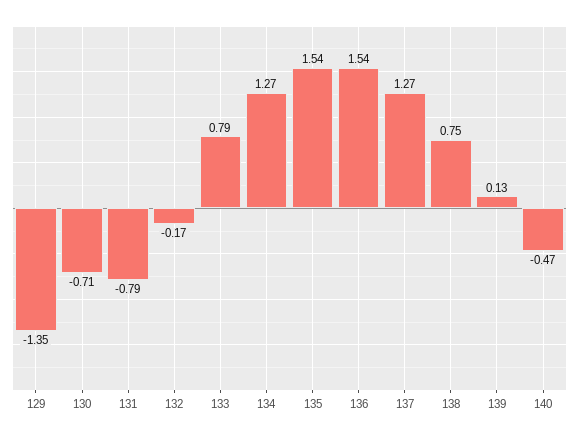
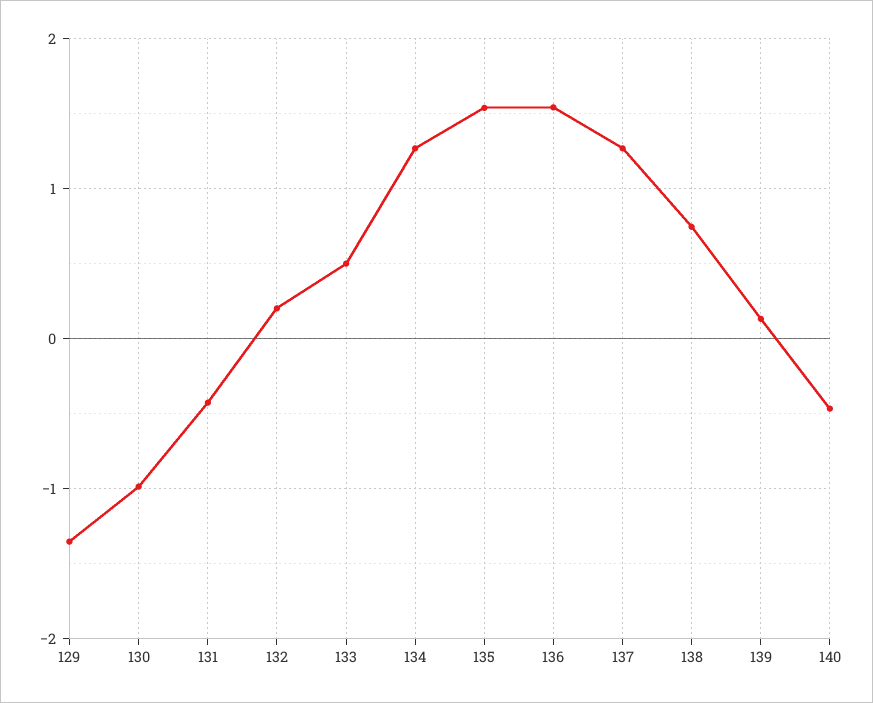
130: -0.71 -> -1
131: -0.79 -> -0.4
132: -0.17 -> 0.2
133: 0.79 -> 0.5

